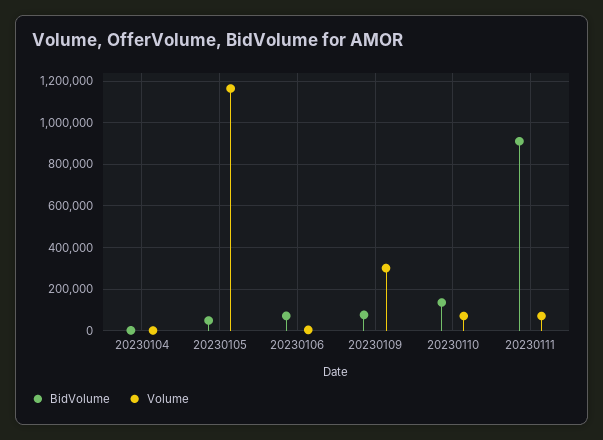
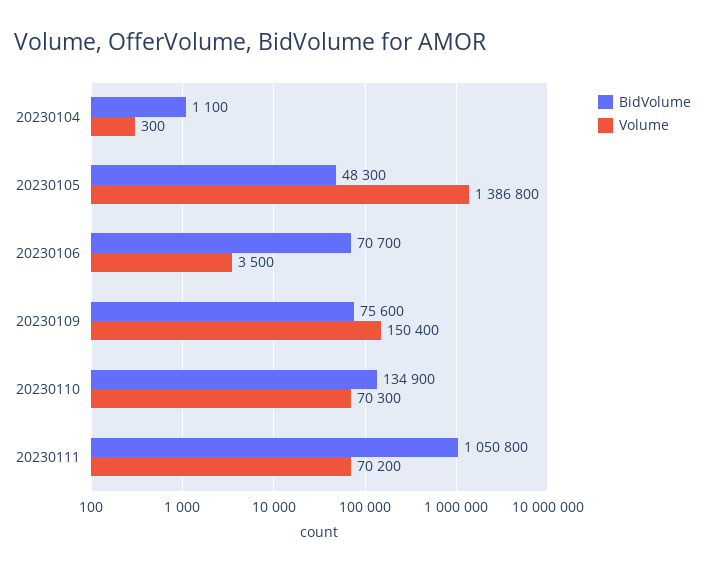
Volume, 20230105: 1150000 -> 1386800
Volume, 20230109: 300000 -> 150400
BidVolume, 20230111: 900000 -> 1050800

